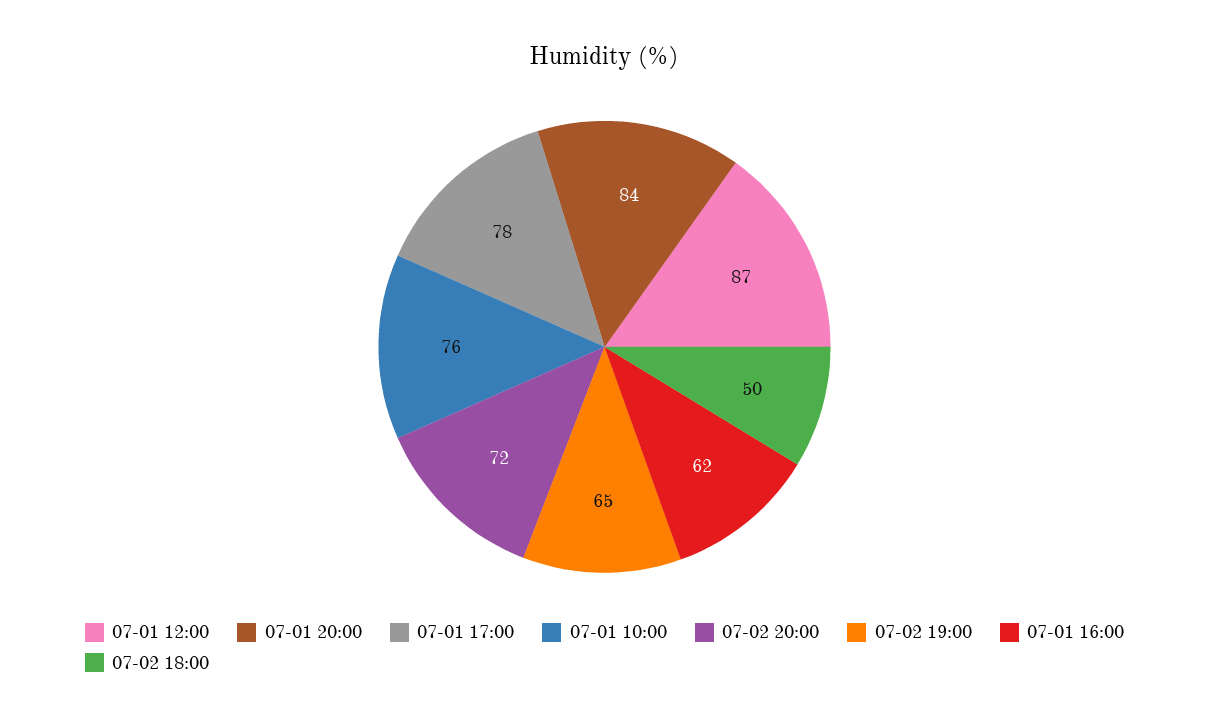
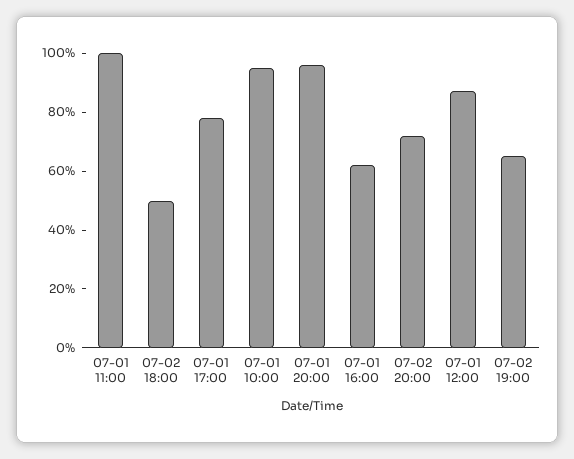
07-01 20:00: 84 -> 95
07-01 10:00: 76 -> 95
07-01 11:00: none -> 100

